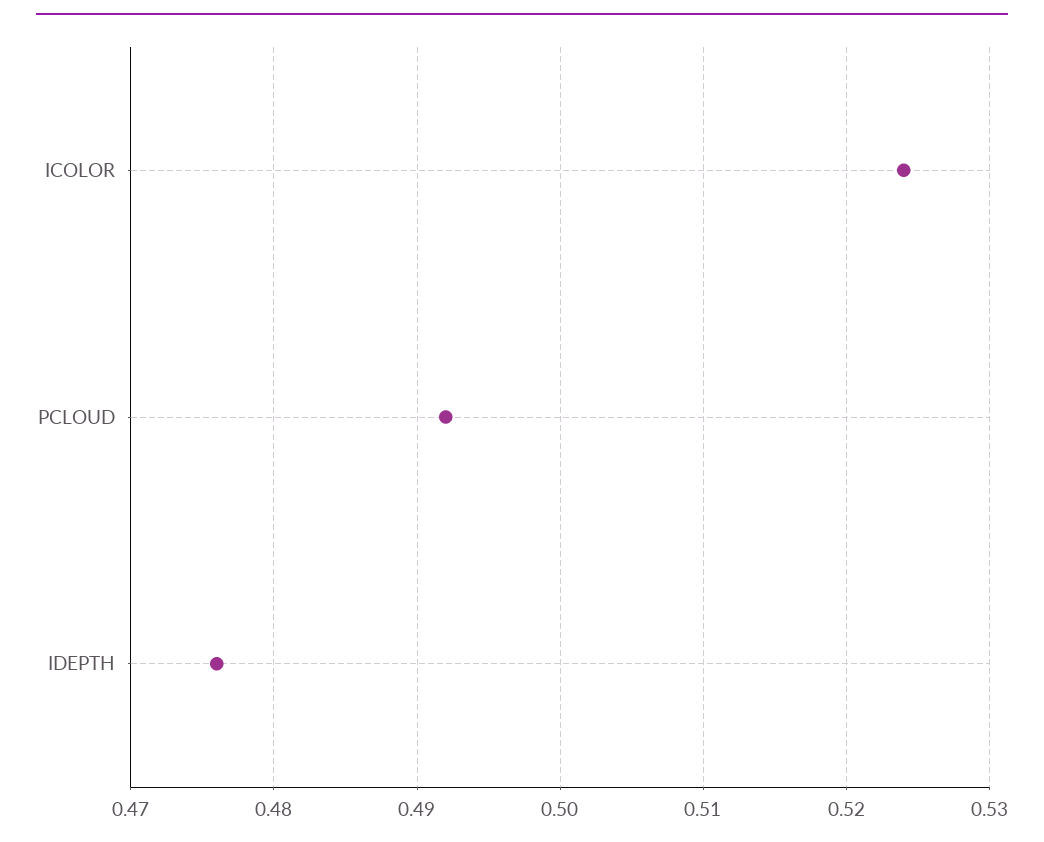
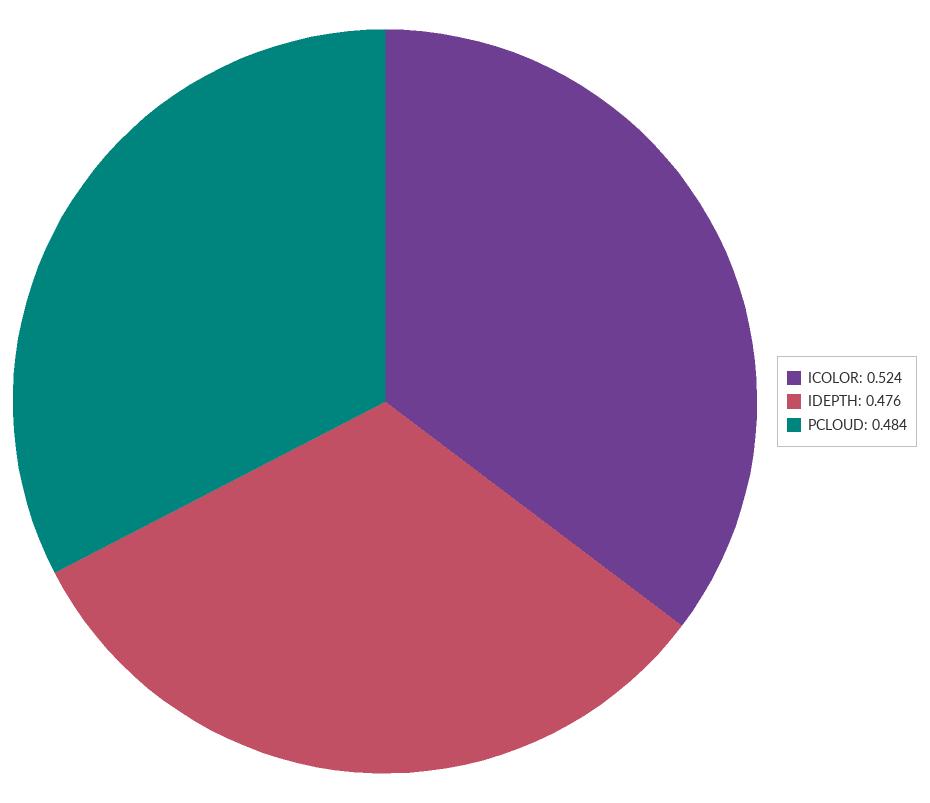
PCLOUD: 0.492 -> 0.484

